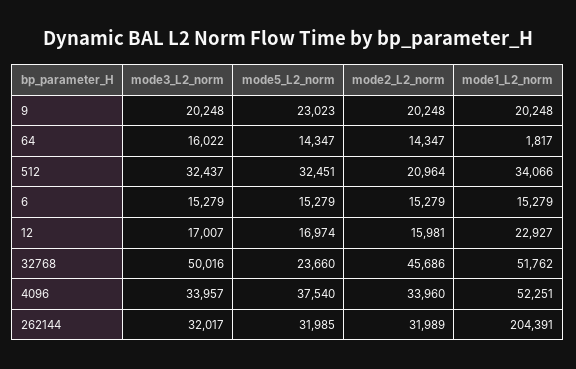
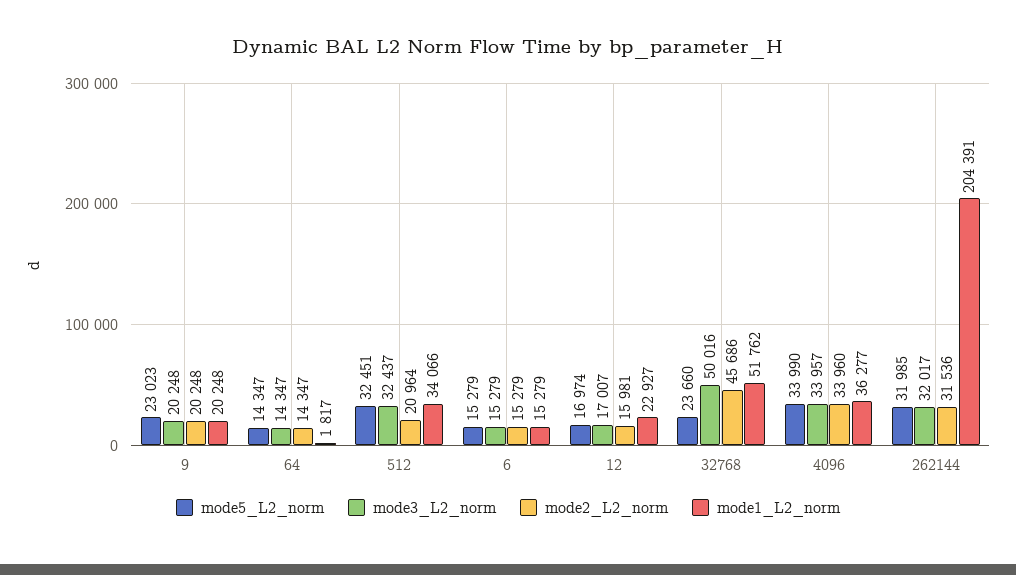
mode3_L2_norm, 64: 16022 -> 14347
mode5_L2_norm, 4096: 37540 -> 33990
mode1_L2_norm, 4096: 52251 -> 36277
mode2_L2_norm, 262144: 31989 -> 31536

